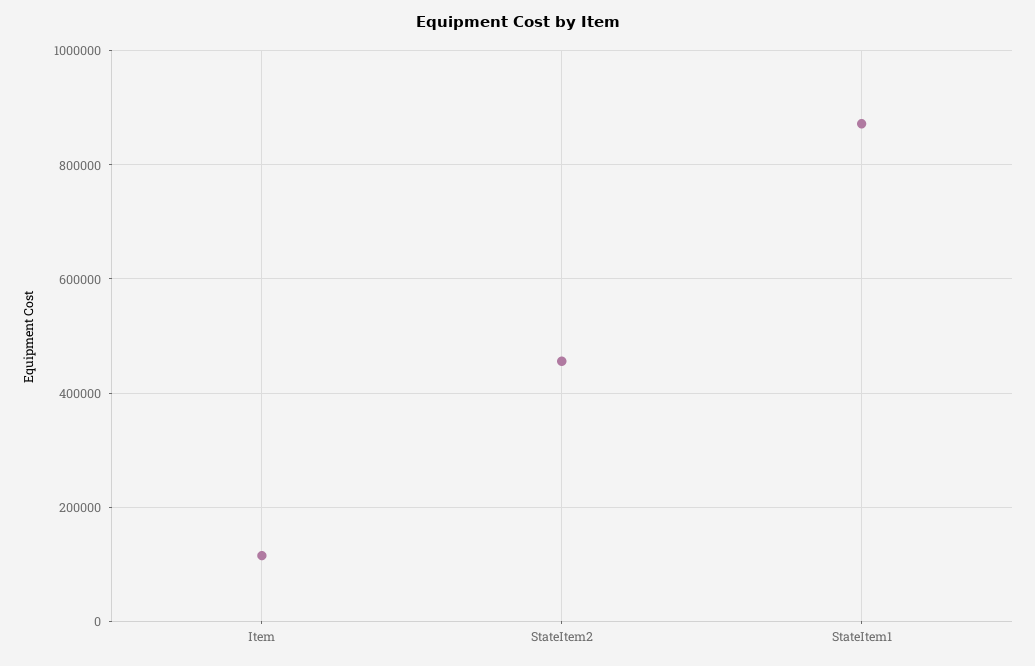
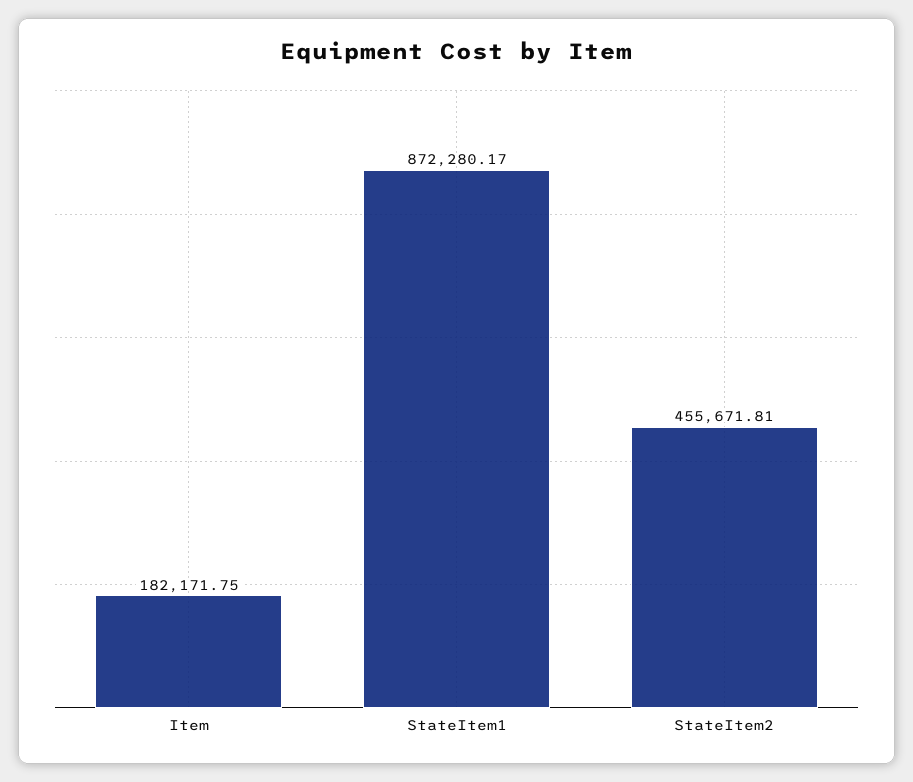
Item: 120000 -> 182171.75

